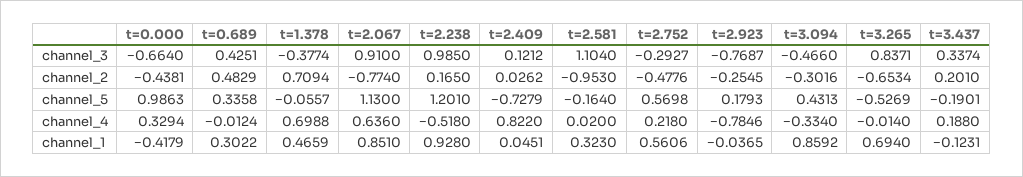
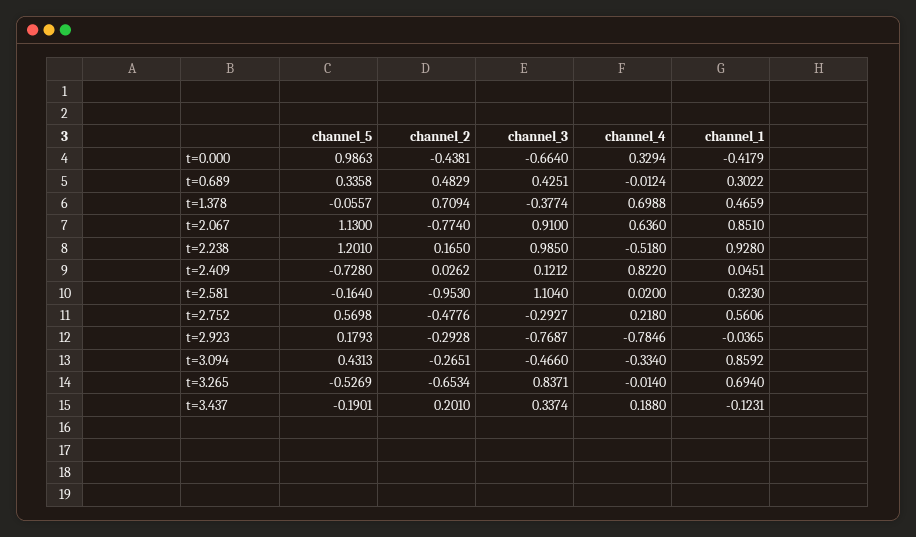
t=2.923, channel_2: -0.2545 -> -0.2928
t=3.094, channel_2: -0.3016 -> -0.2651
t=2.409, channel_5: -0.7279 -> -0.728

